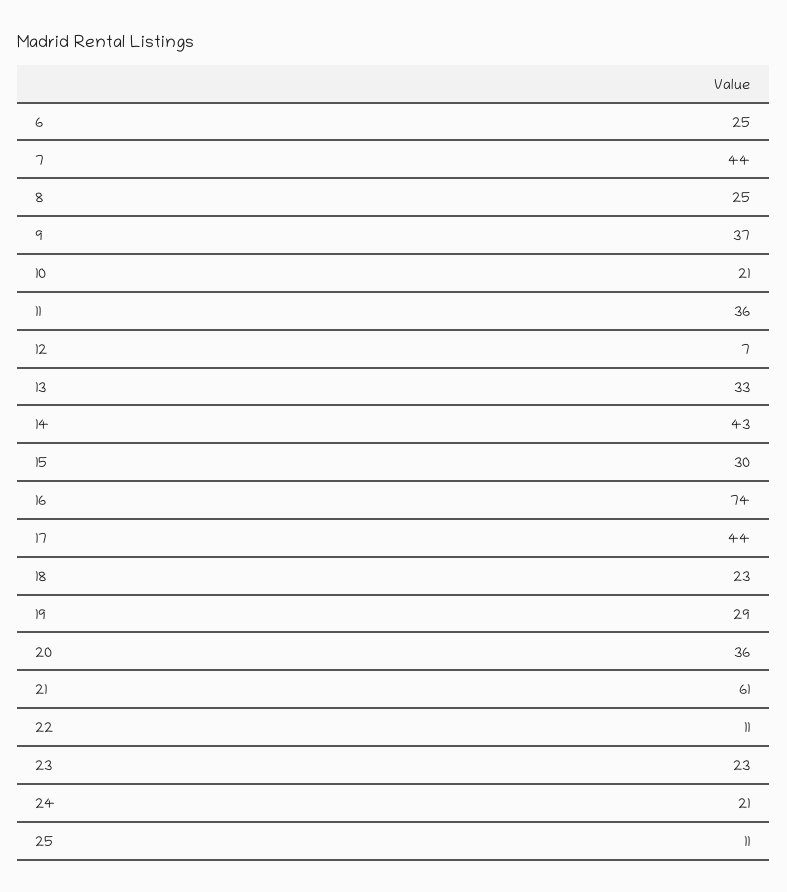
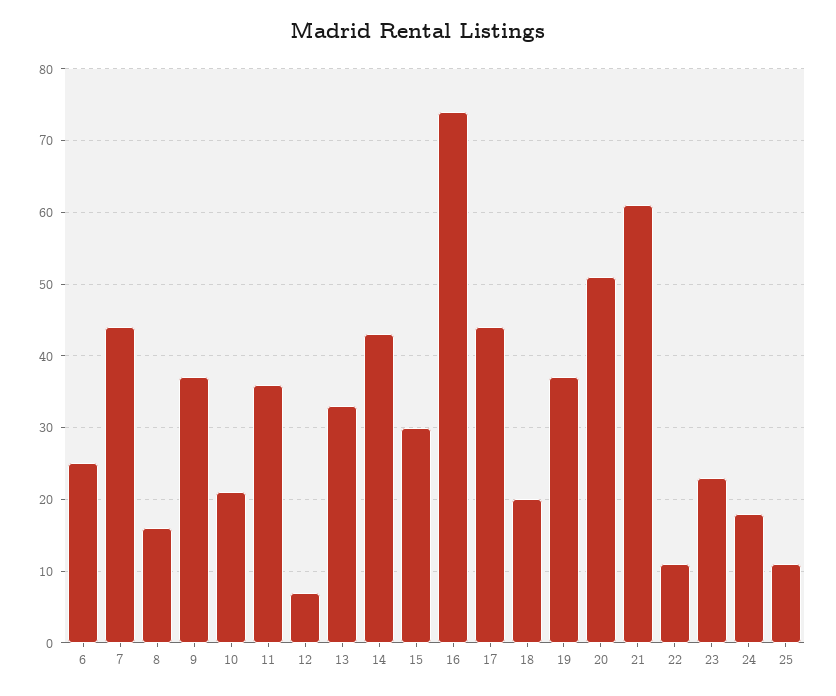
8: 25 -> 16
18: 23 -> 20
19: 29 -> 37
20: 36 -> 51
24: 21 -> 18

